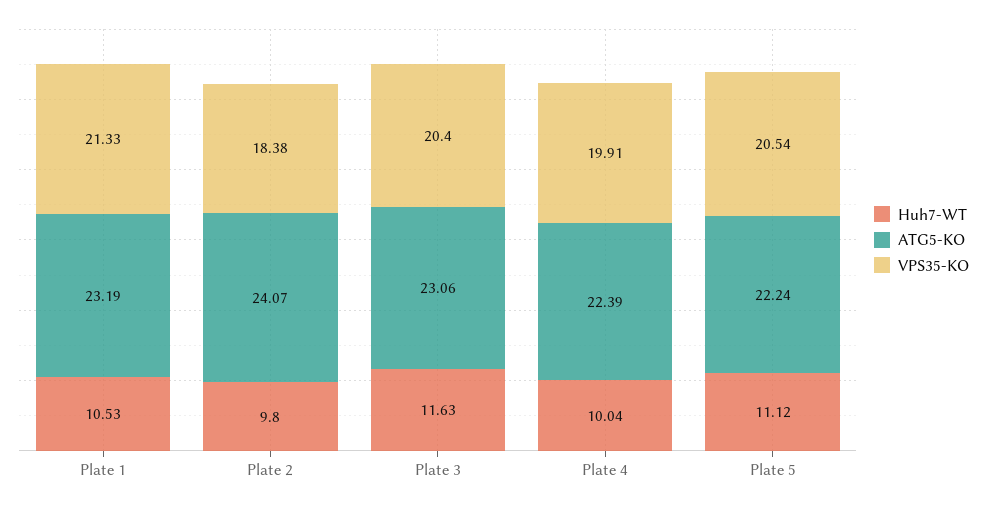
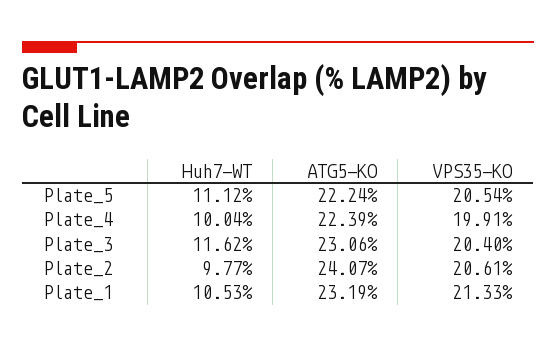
Huh7-WT, Plate 2: 9.8 -> 9.77
VPS35-KO, Plate 2: 18.38 -> 20.61
Huh7-WT, Plate 3: 11.63 -> 11.62

